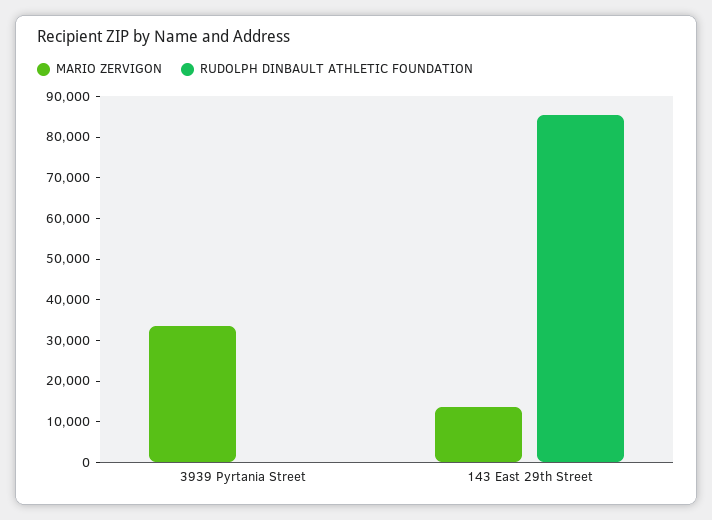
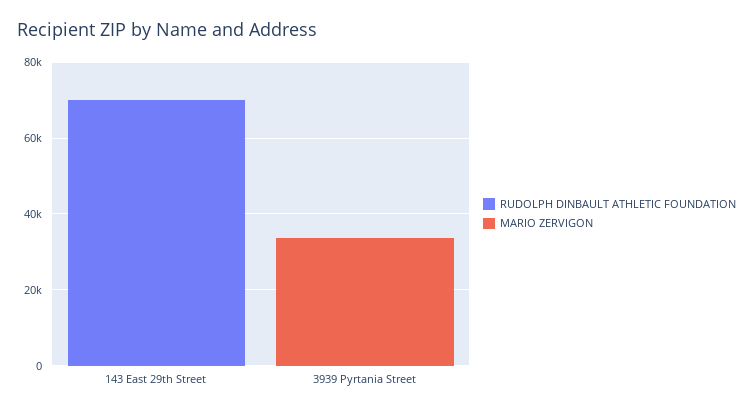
MARIO ZERVIGON, 143 East 29th Street: 14000 -> 0
RUDOLPH DINBAULT ATHLETIC FOUNDATION, 143 East 29th Street: 86000 -> 70000

